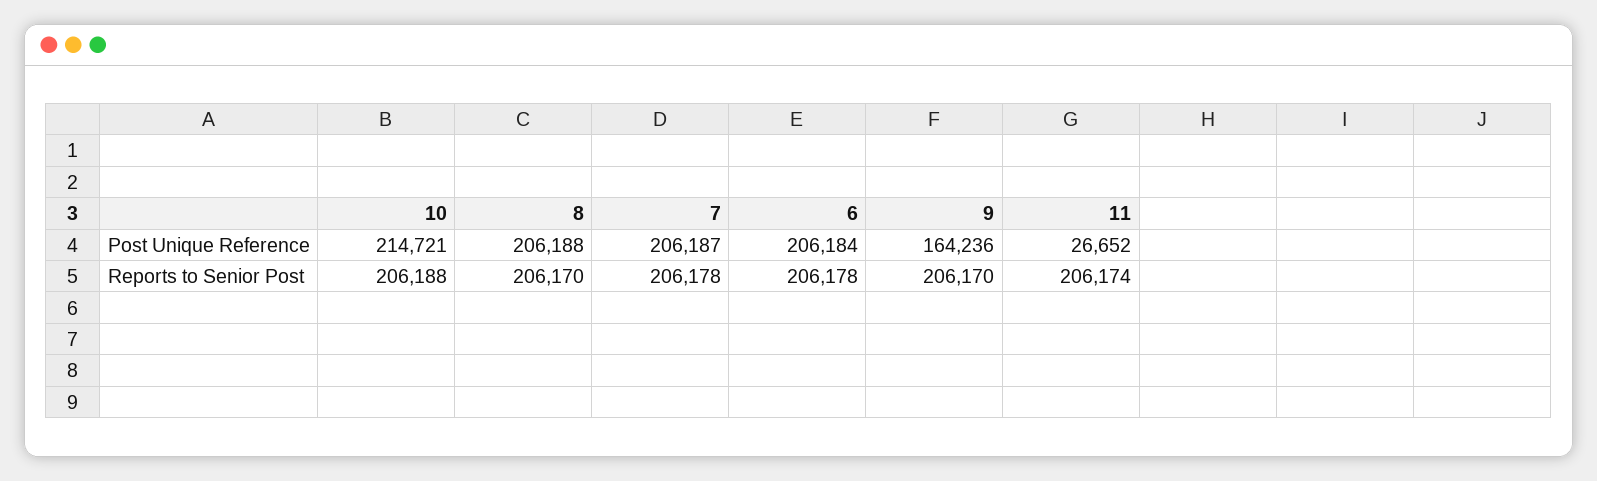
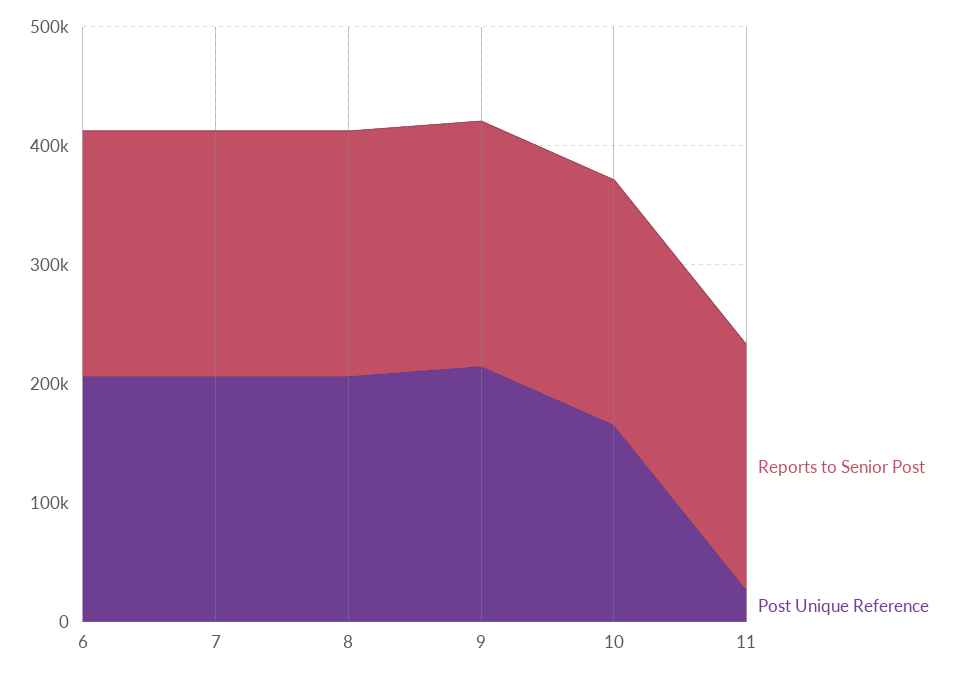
Post Unique Reference, 10: 214721 -> 160000
Post Unique Reference, 9: 164236 -> 220000

